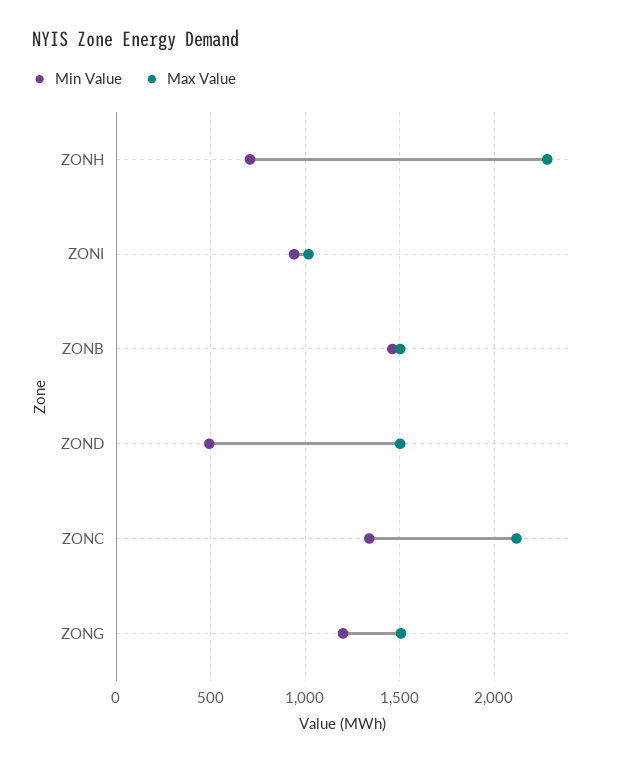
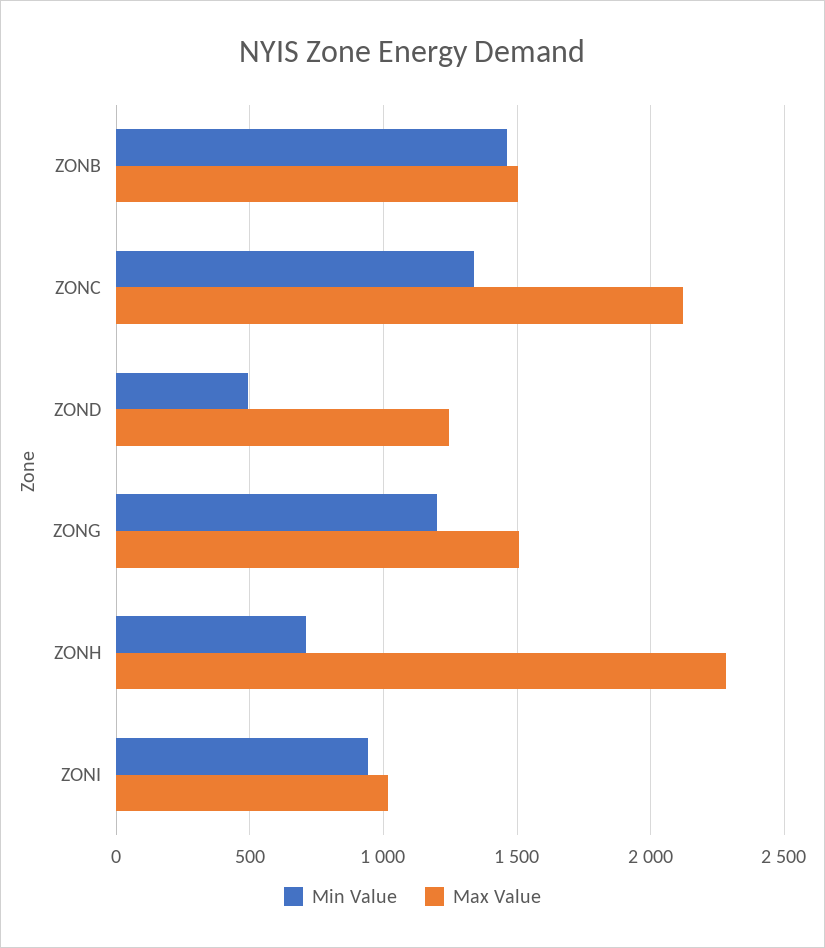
Max Value, ZOND: 1500 -> 1250

